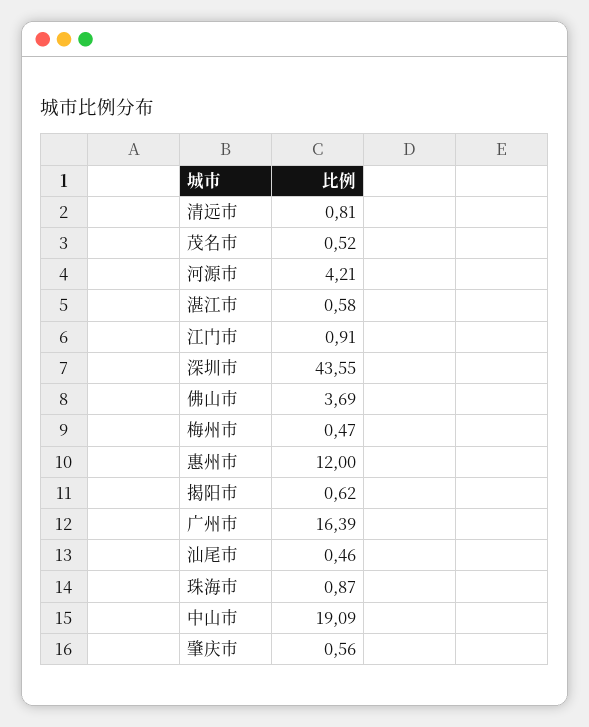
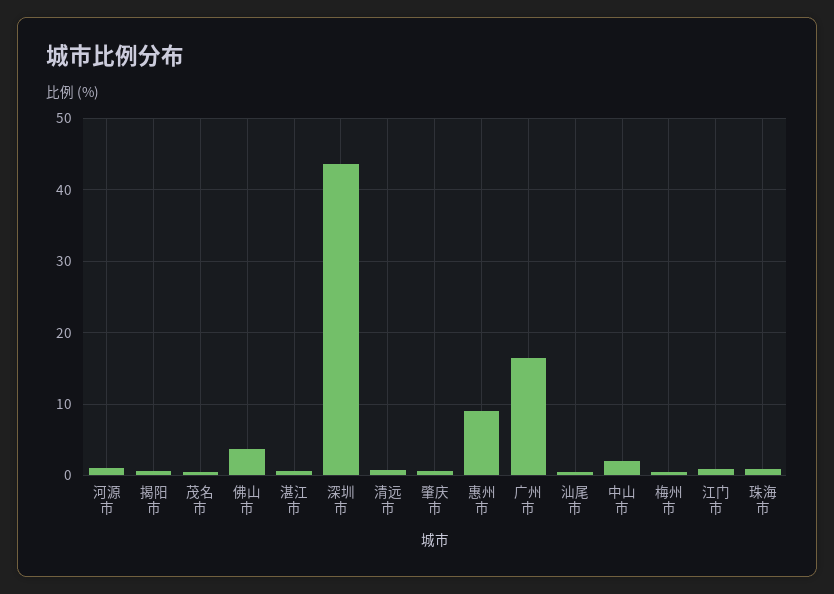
河源市: 4.21 -> 1
惠州市: 12 -> 9
中山市: 19.09 -> 2

